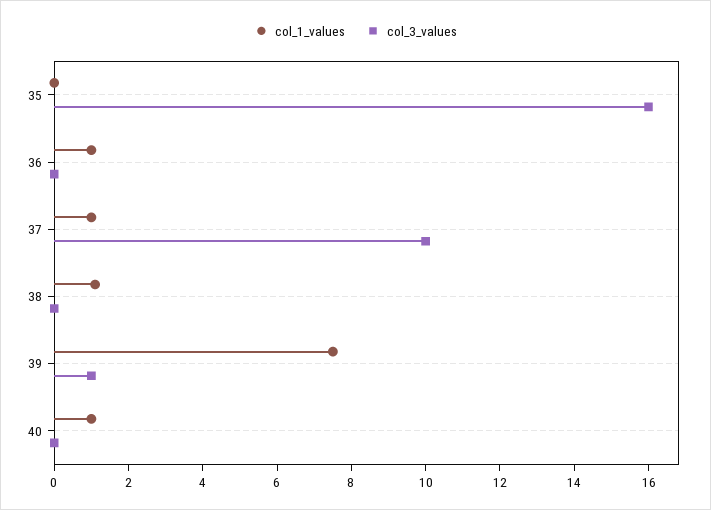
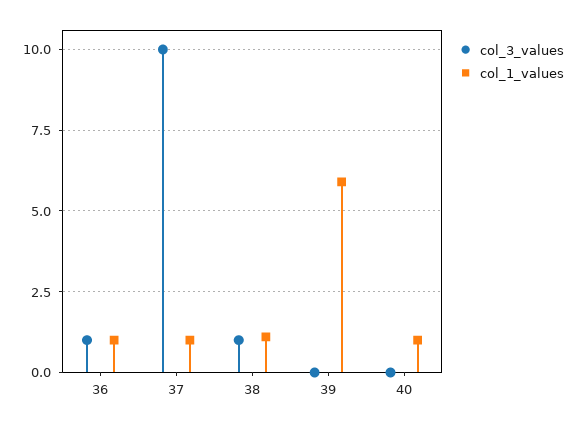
col_1_values, 35: 0 -> none
col_3_values, 35: 16 -> none
col_3_values, 36: 0 -> 1
col_3_values, 38: 0 -> 1
col_1_values, 39: 7.5 -> 6
col_3_values, 39: 1 -> 0

